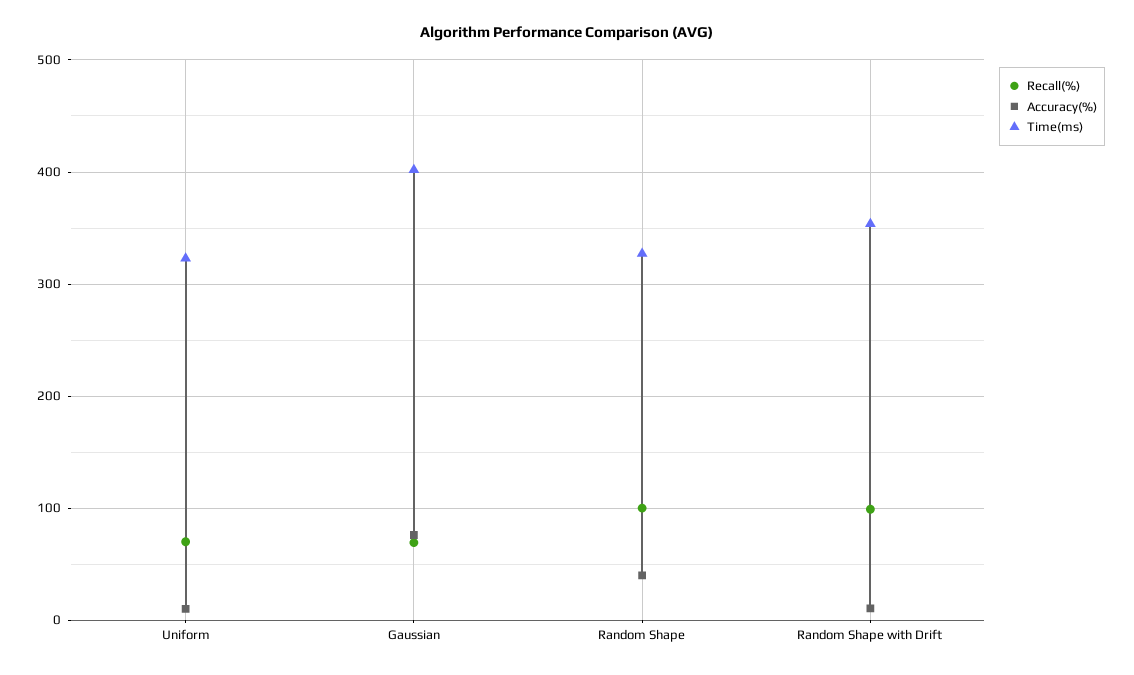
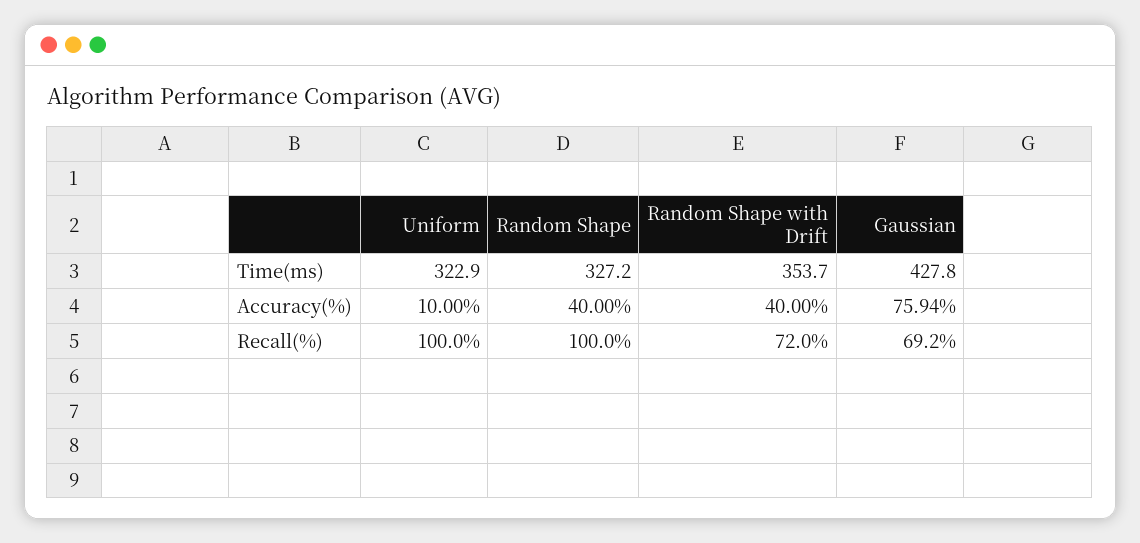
Recall(%), Uniform: 70 -> 100
Time(ms), Gaussian: 400 -> 427.8
Recall(%), Random Shape with Drift: 100 -> 72
Accuracy(%), Random Shape with Drift: 10 -> 40

